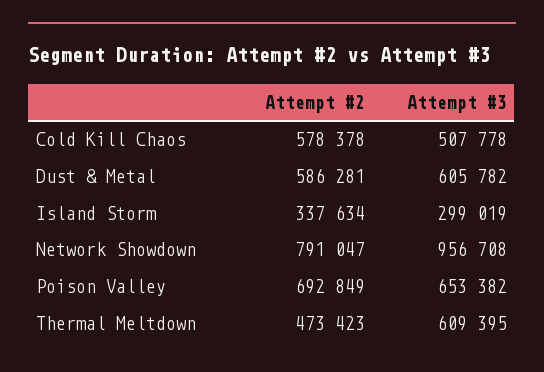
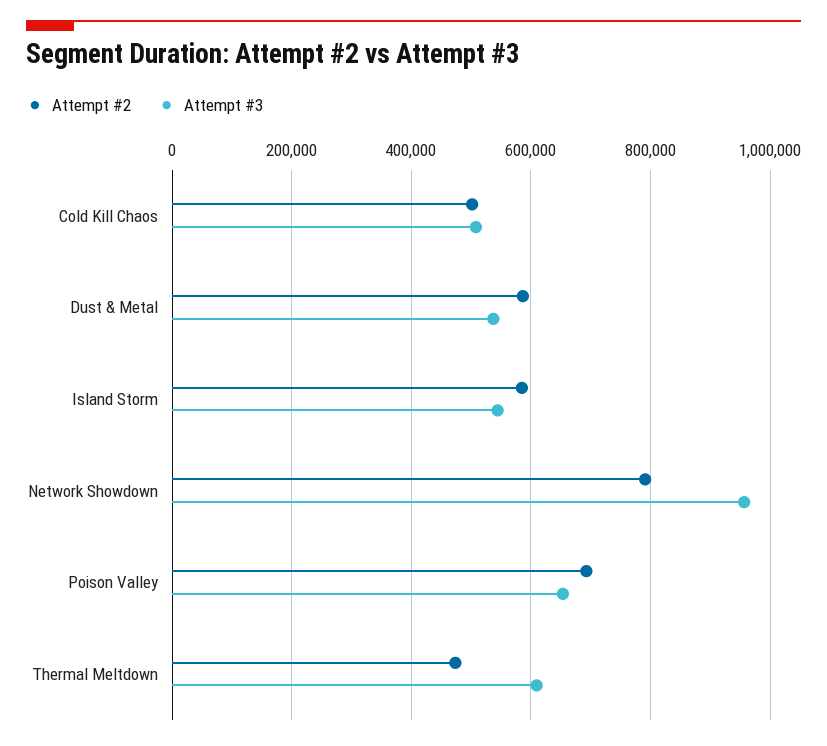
Attempt #2, Cold Kill Chaos: 578378 -> 500000
Attempt #3, Dust & Metal: 605782 -> 540000
Attempt #2, Island Storm: 337634 -> 580000
Attempt #3, Island Storm: 299019 -> 540000

